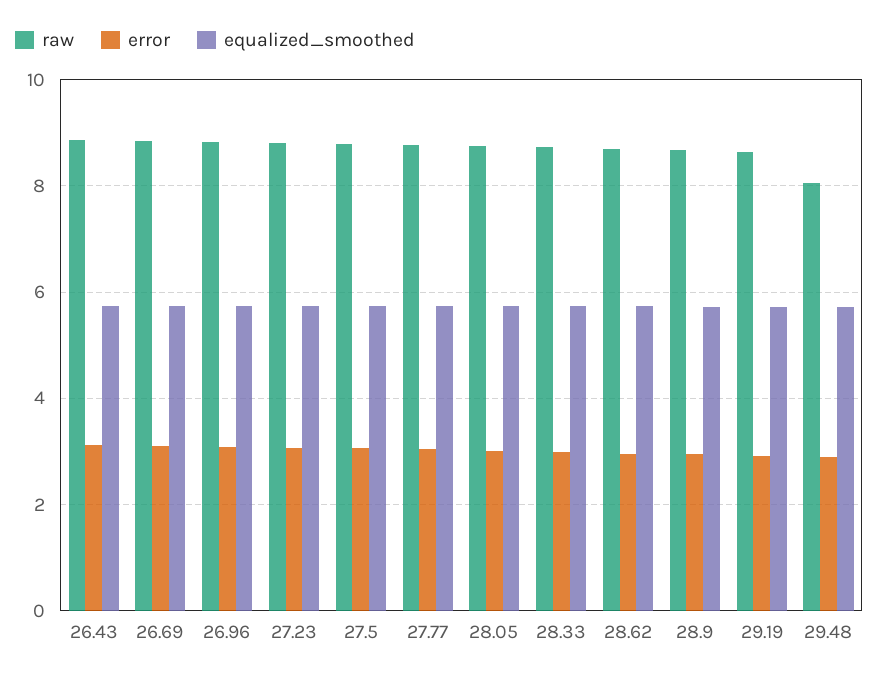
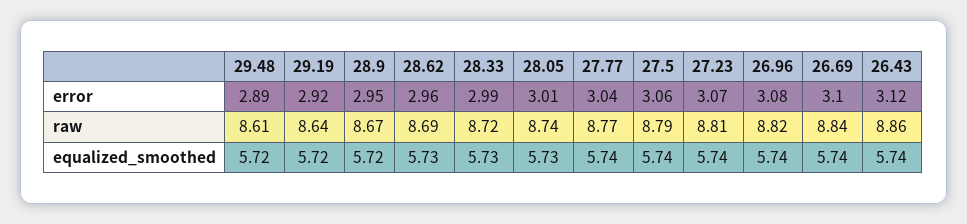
raw, 29.48: 8 -> 8.61

